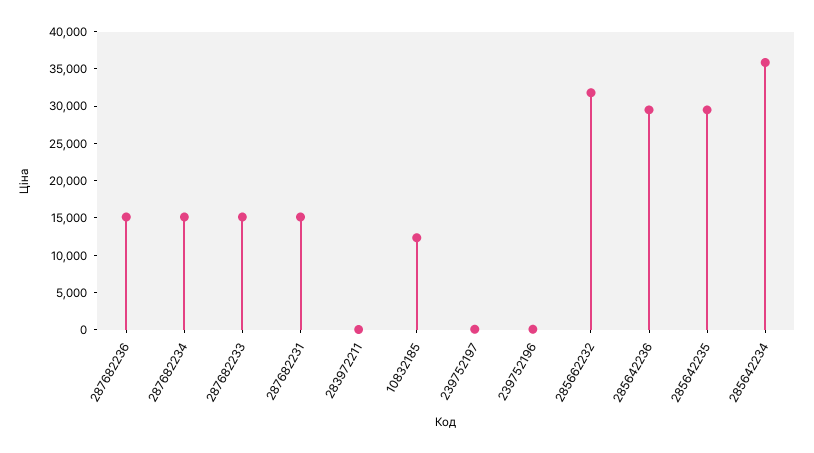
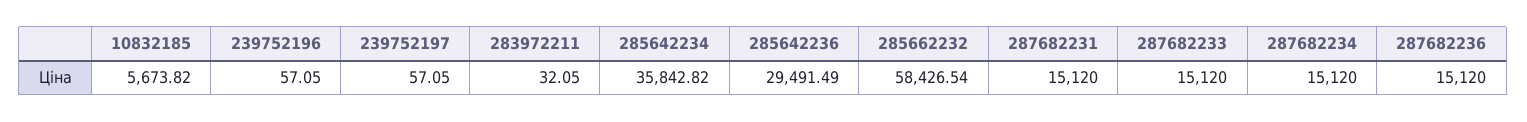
10832185: 12500 -> 5673.82
285662232: 32500 -> 58426.54
285642235: 30000 -> none

